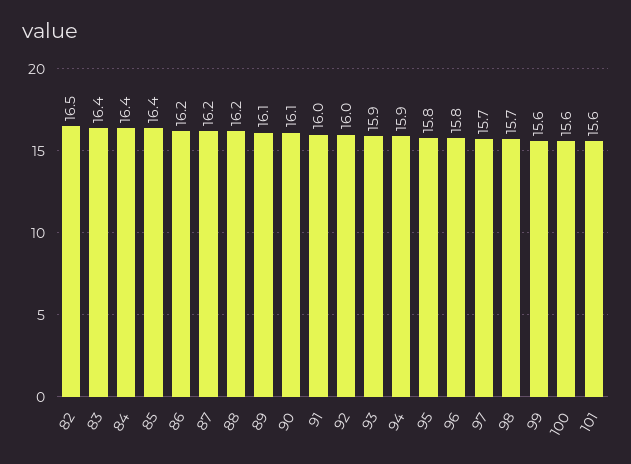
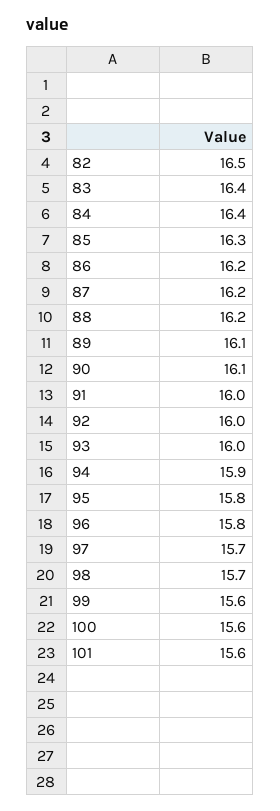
85: 16.4 -> 16.3
93: 15.9 -> 16

